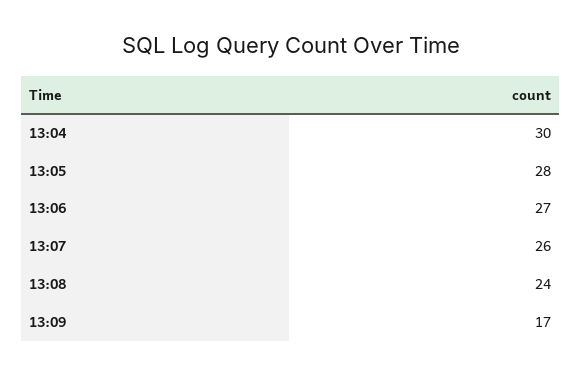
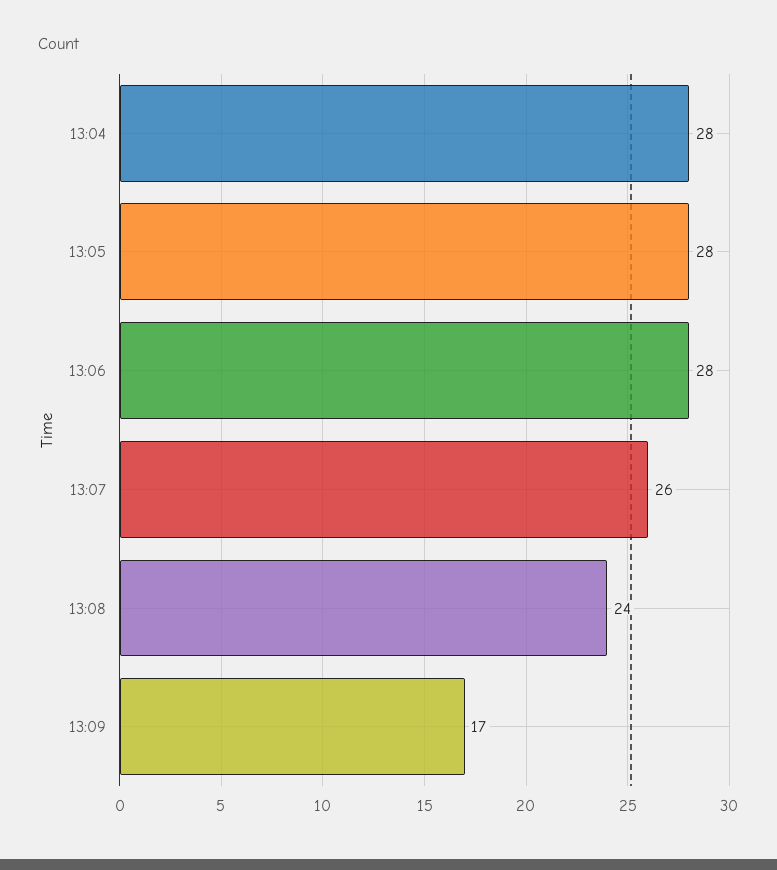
13:04: 30 -> 28
13:06: 27 -> 28

